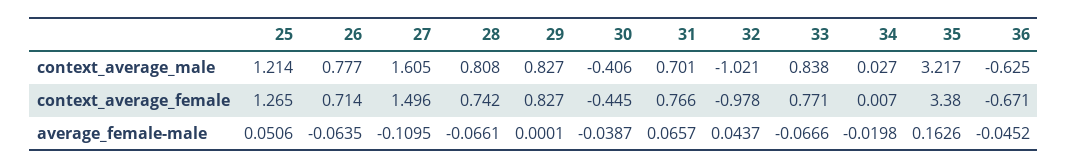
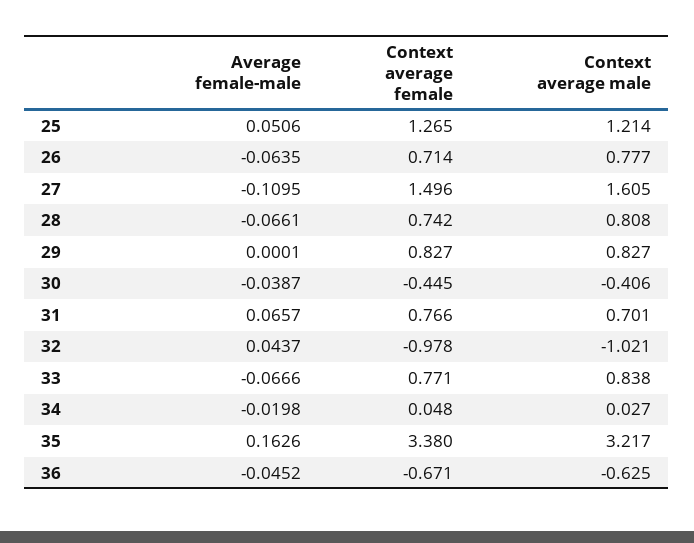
34, context_average_female: 0.007 -> 0.048

